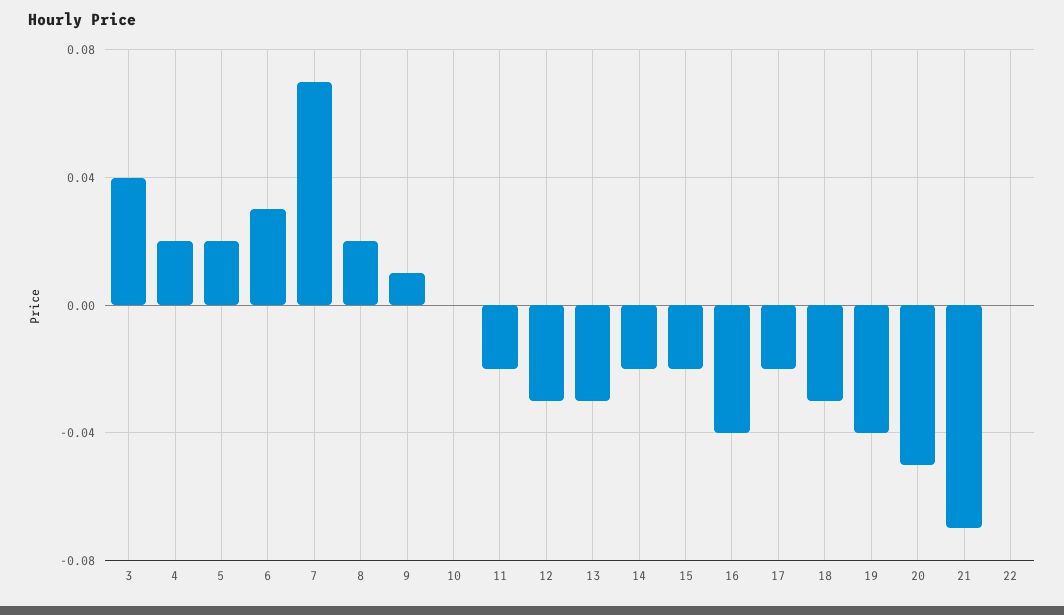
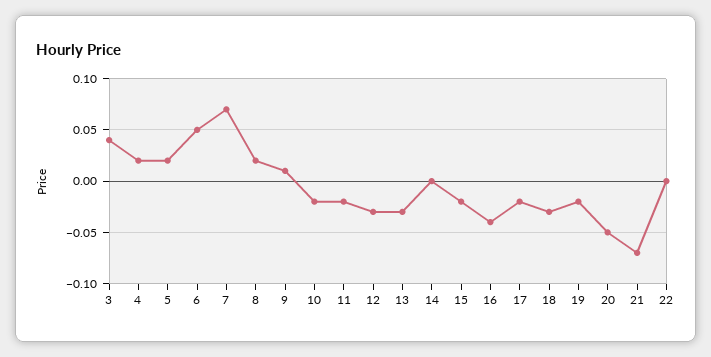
6: 0.03 -> 0.05
10: 0 -> -0.02
14: -0.02 -> 0
19: -0.04 -> -0.02

